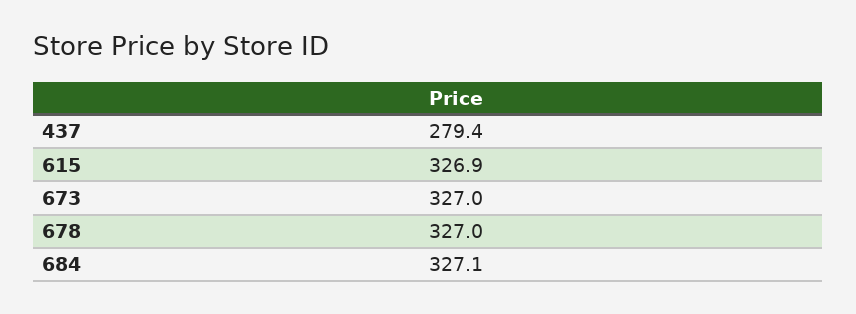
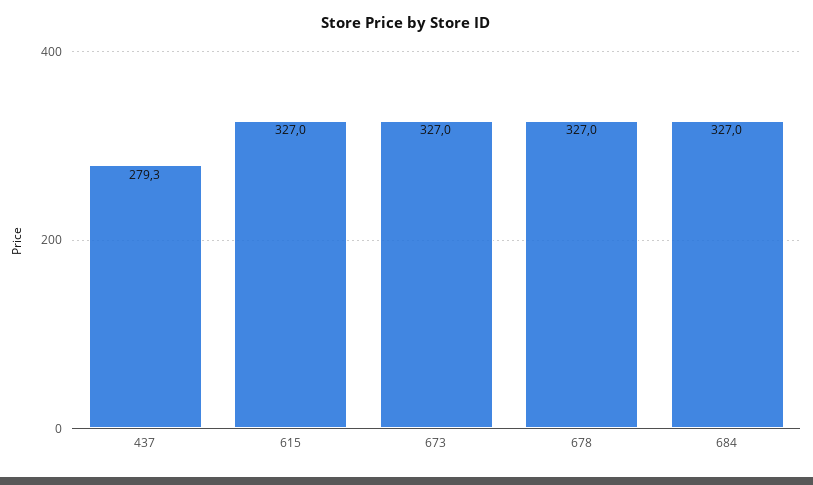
437: 279.4 -> 279.3
615: 326.9 -> 327
684: 327.1 -> 327

